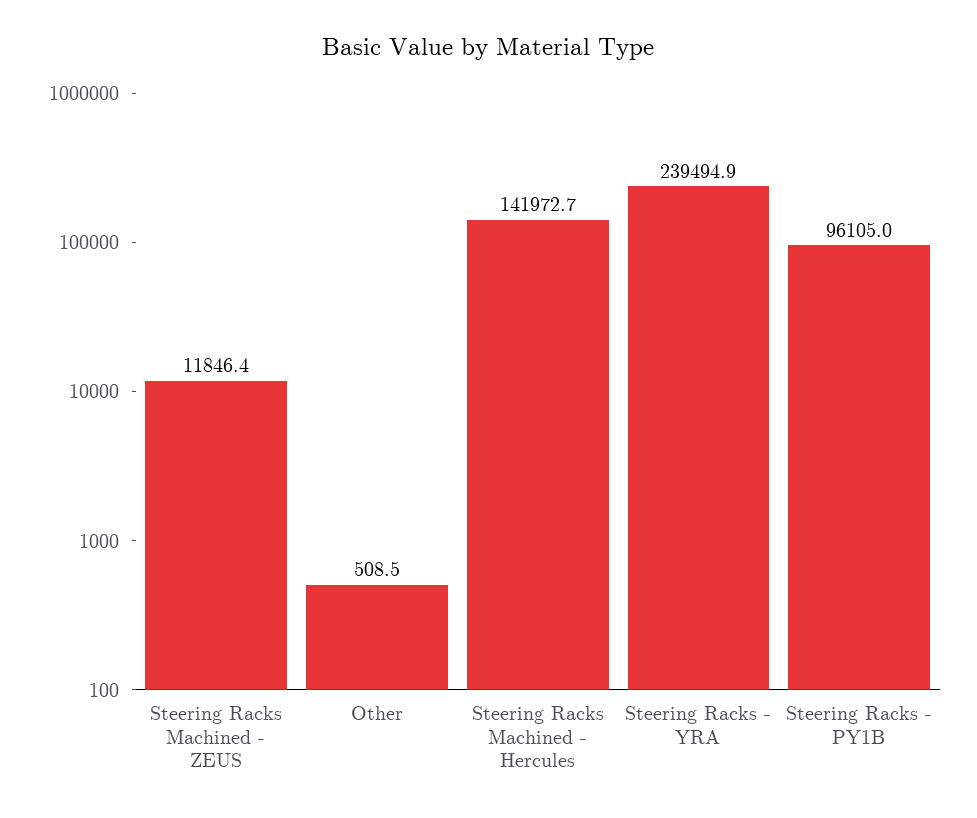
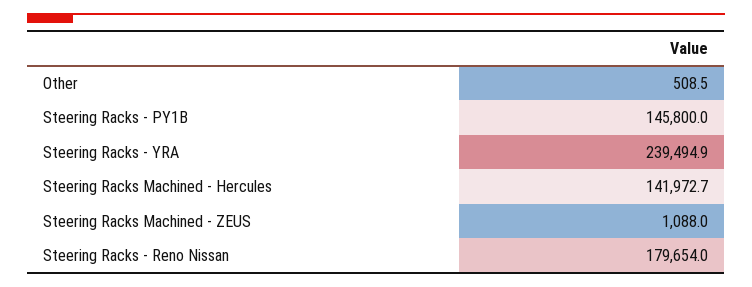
Steering Racks Machined - ZEUS: 11846.4 -> 1088
Steering Racks - PY1B: 96105 -> 145800
Steering Racks - Reno Nissan: none -> 179654

